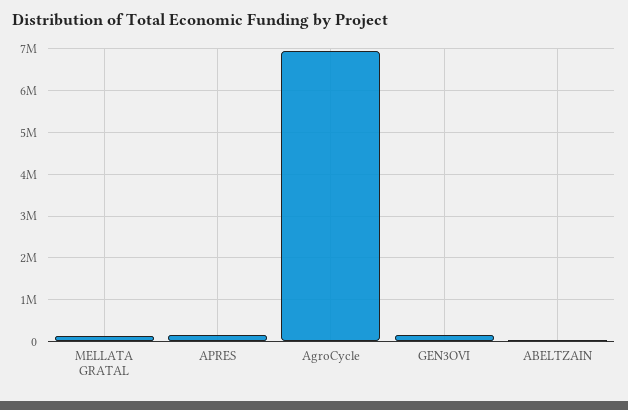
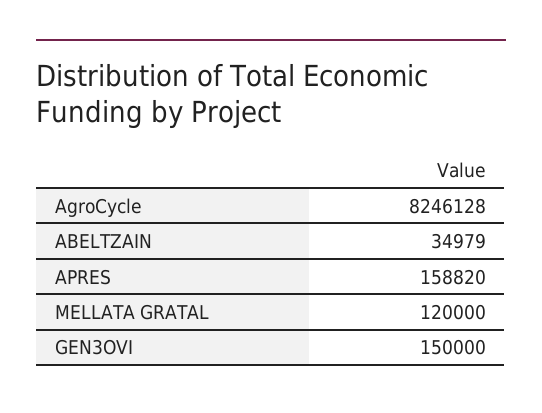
AgroCycle: 7000000 -> 8246128

